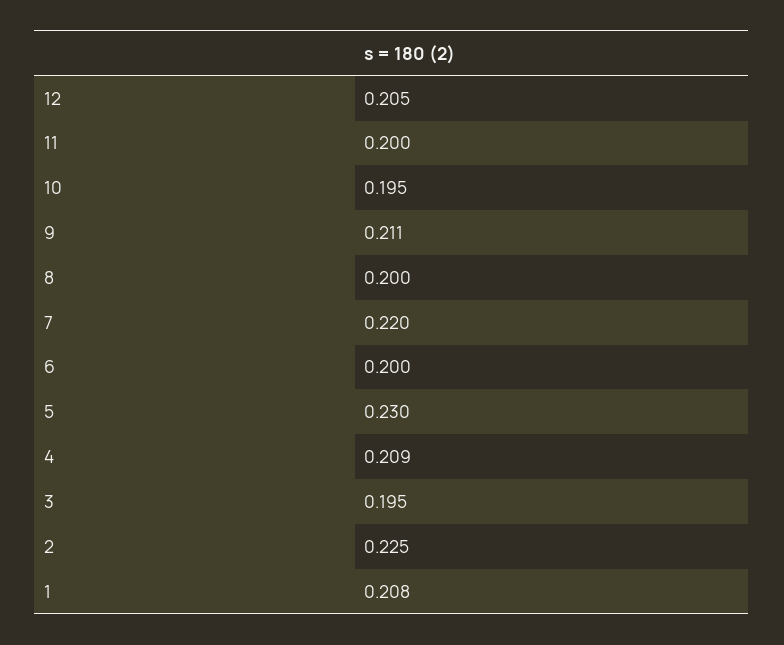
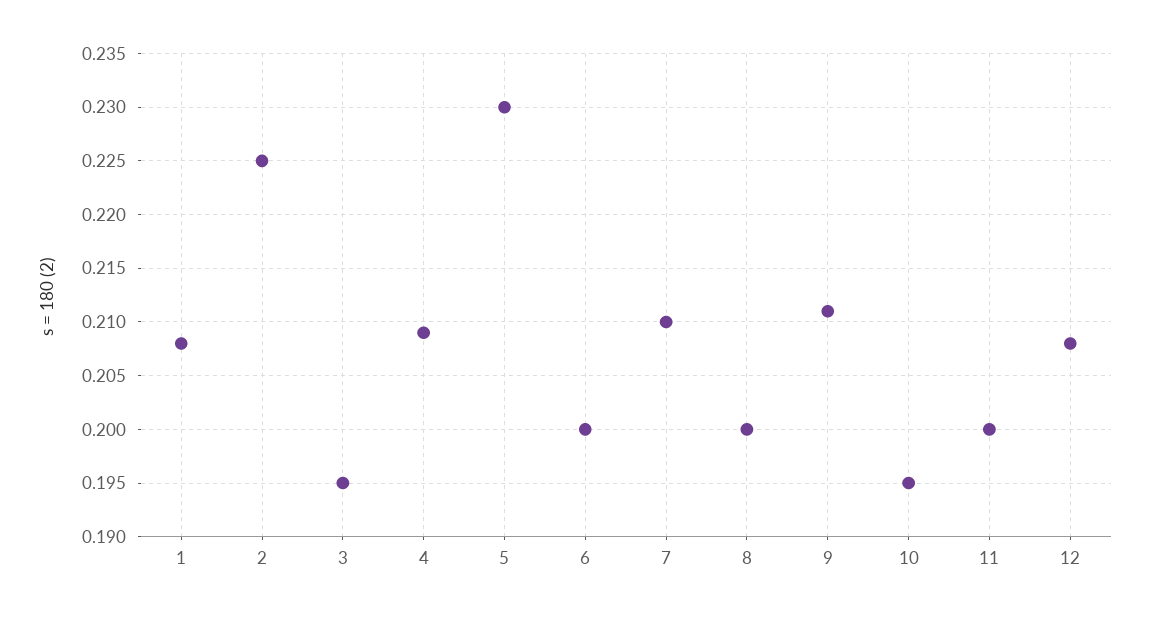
12: 0.205 -> 0.208
7: 0.22 -> 0.21

